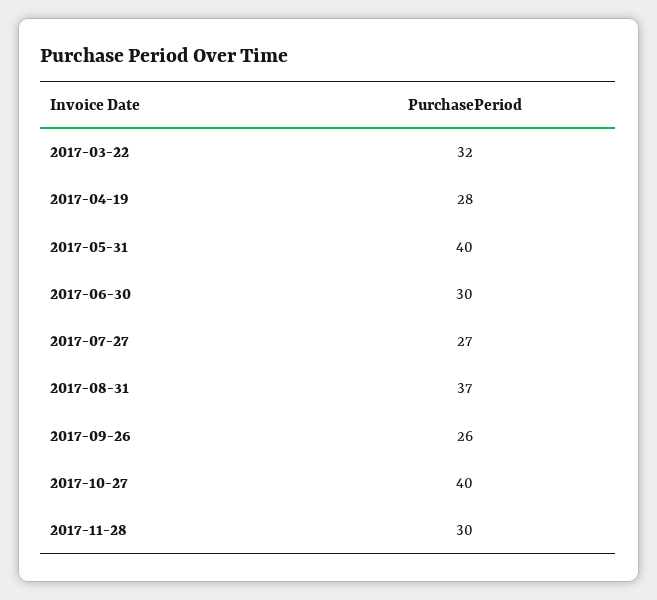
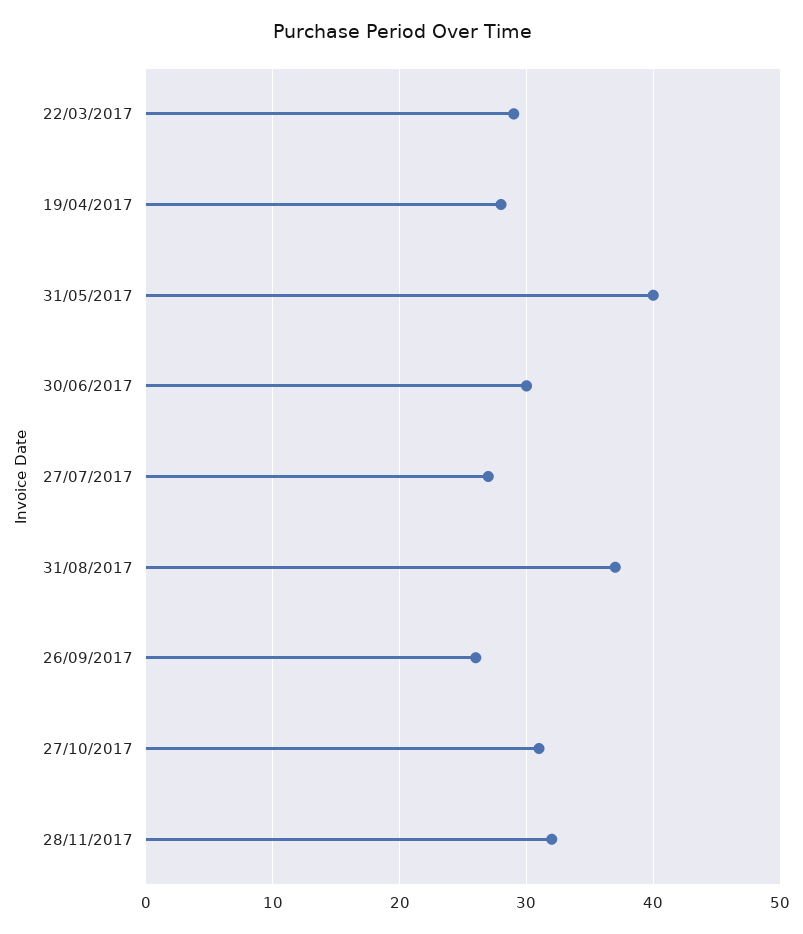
2017-03-22: 32 -> 29
2017-10-27: 40 -> 31
2017-11-28: 30 -> 32

